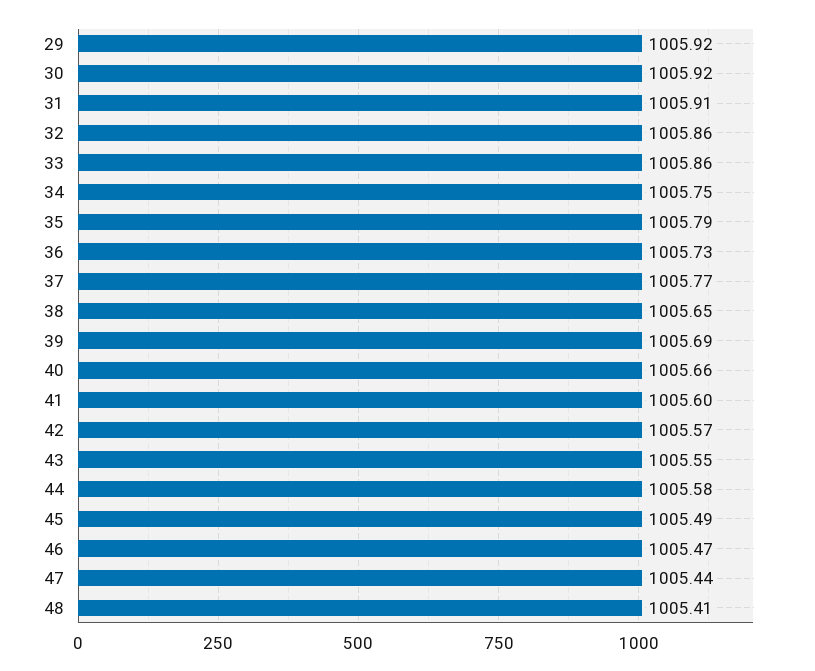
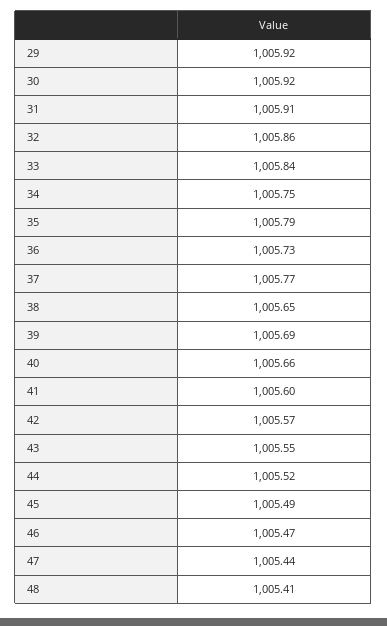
33: 1005.86 -> 1005.84
44: 1005.58 -> 1005.52

